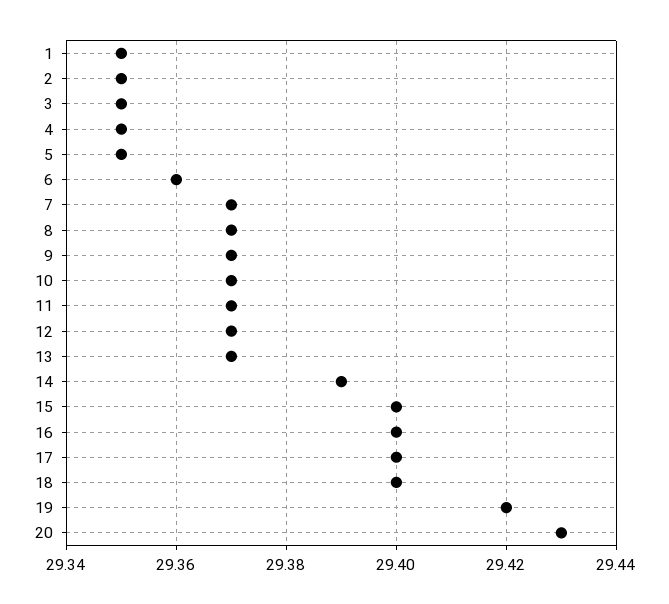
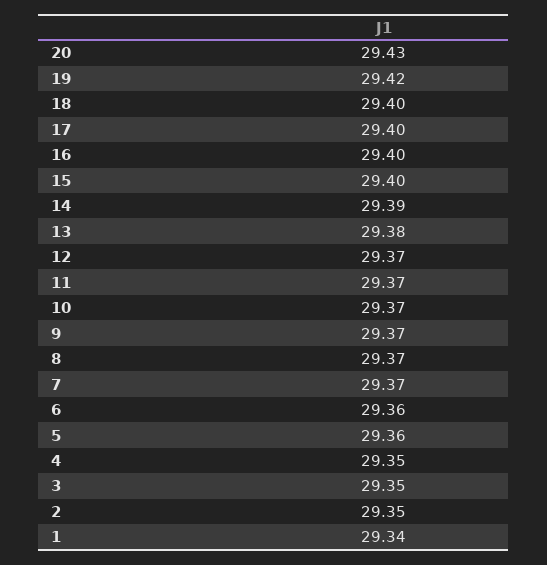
1: 29.35 -> 29.34
5: 29.35 -> 29.36
13: 29.37 -> 29.38

